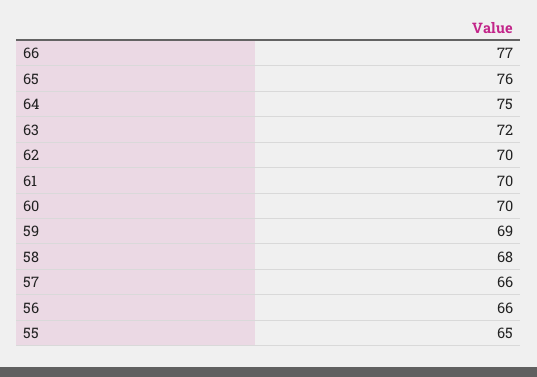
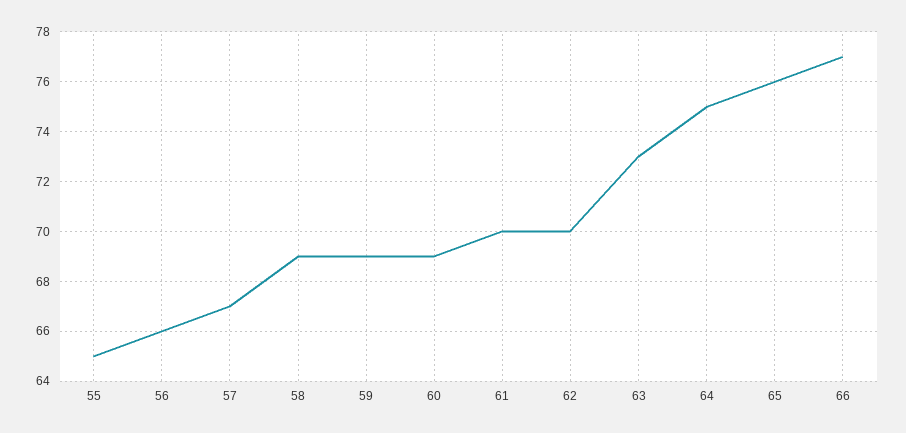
63: 72 -> 73
60: 70 -> 69
58: 68 -> 69
57: 66 -> 67

